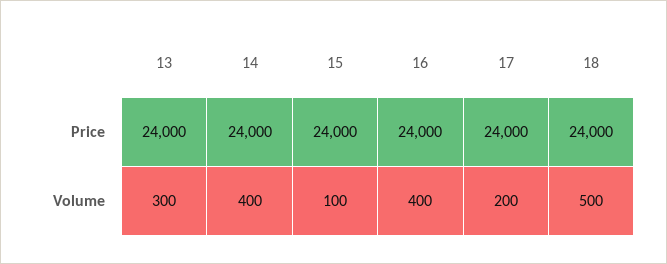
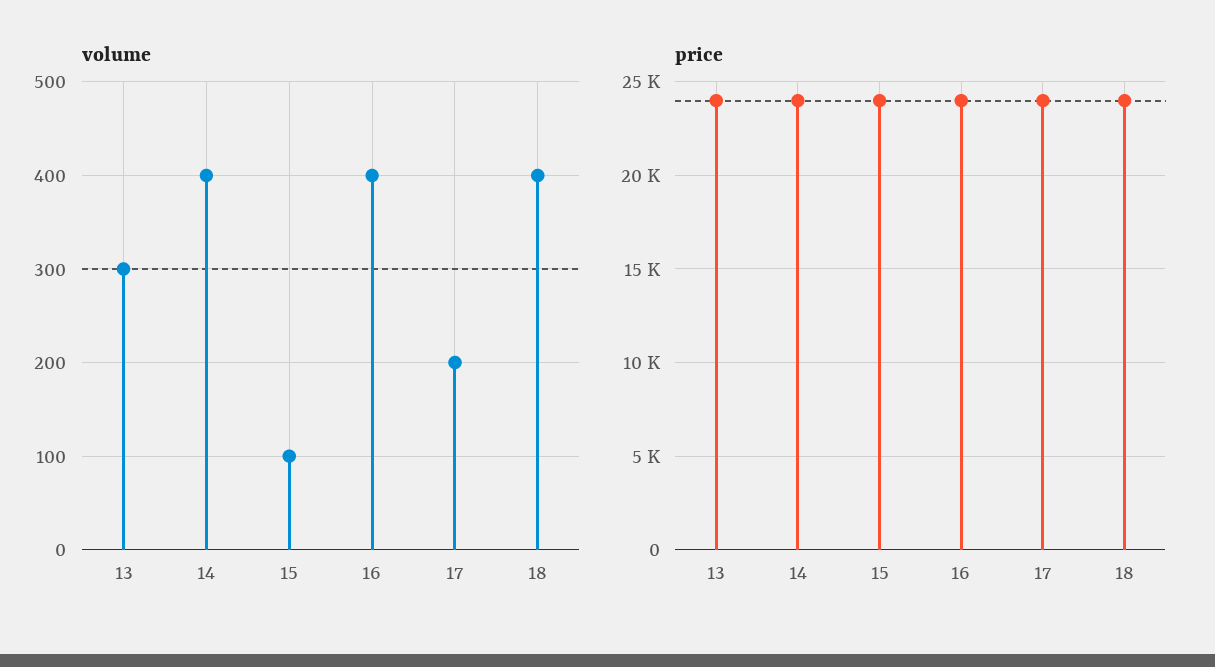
Volume, 18: 500 -> 400

